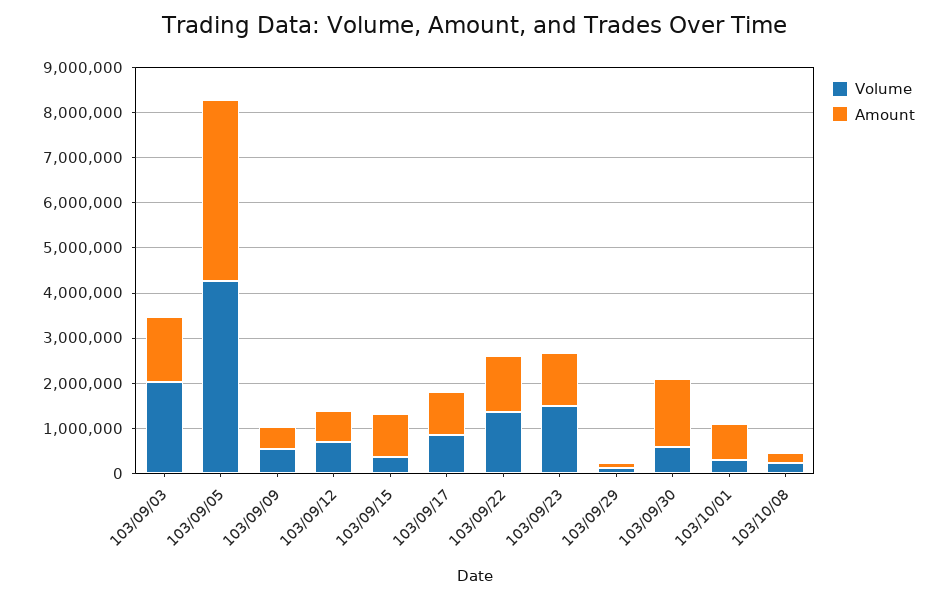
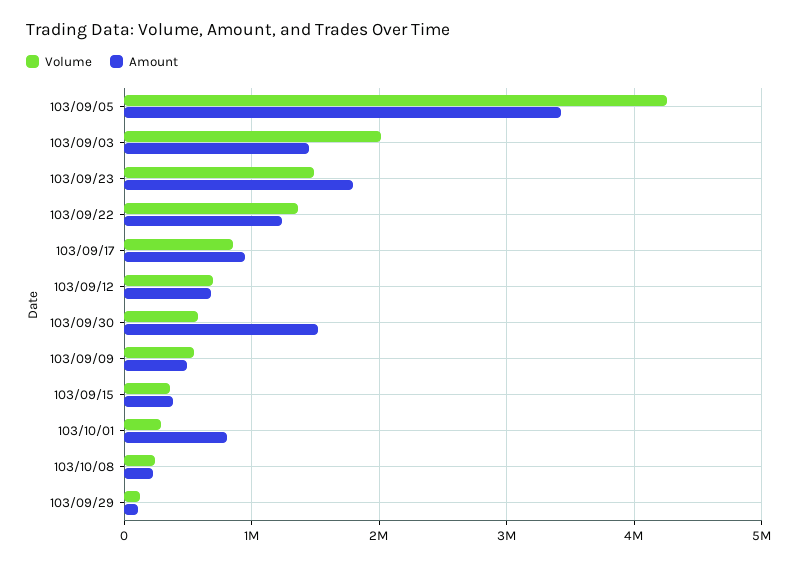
Amount, 103/09/05: 4000000 -> 3400000
Amount, 103/09/15: 1000000 -> 400000
Amount, 103/09/23: 1200000 -> 1800000

